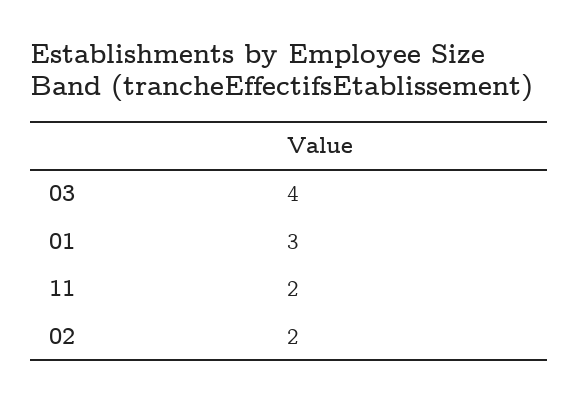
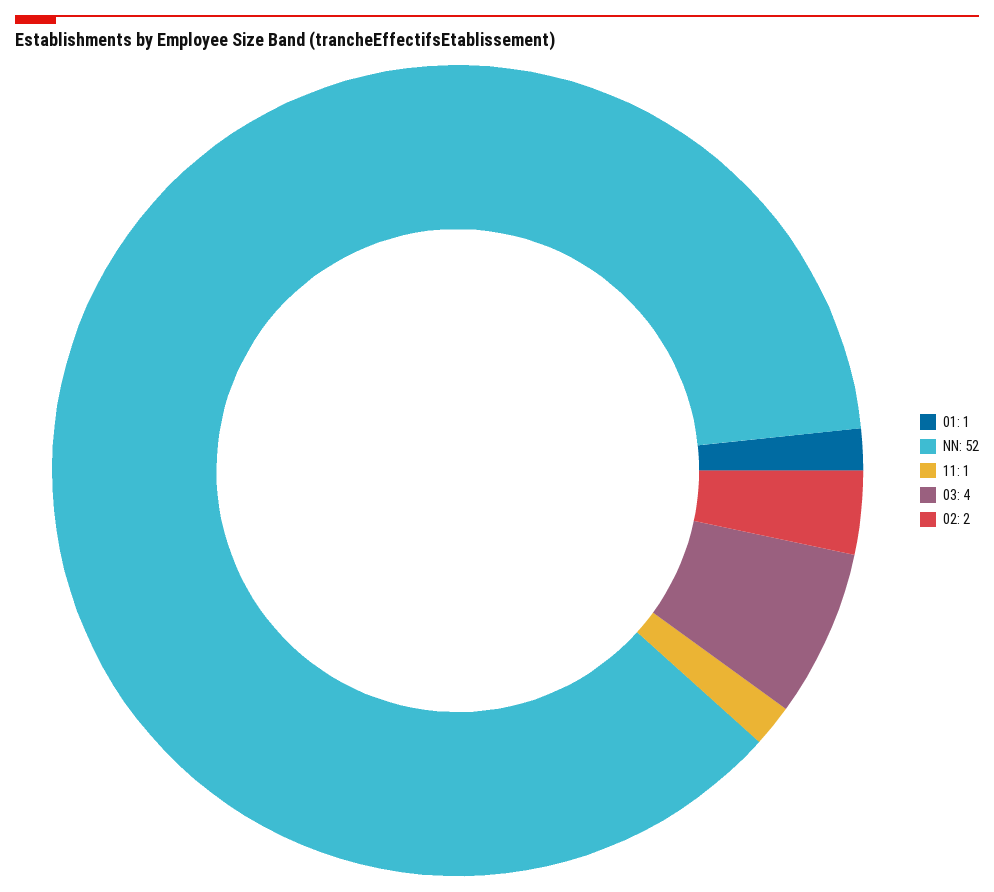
01: 3 -> 1
11: 2 -> 1
NN: none -> 52

